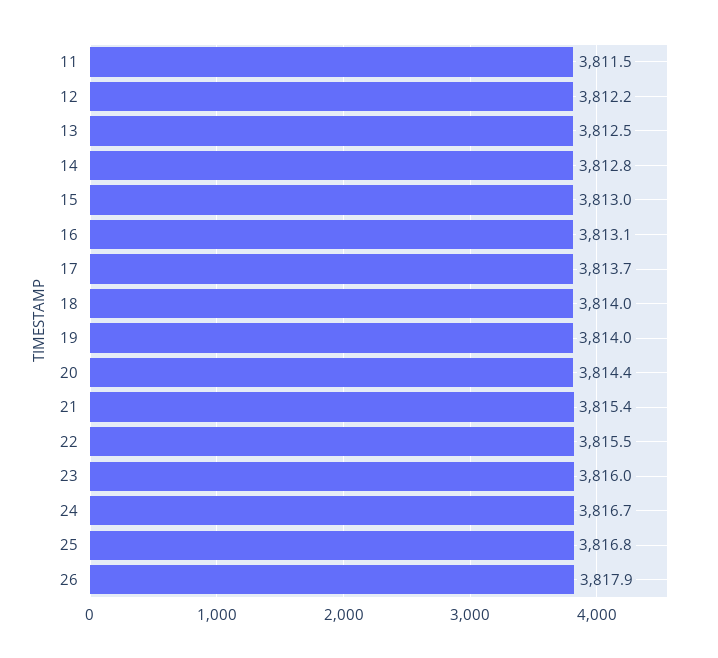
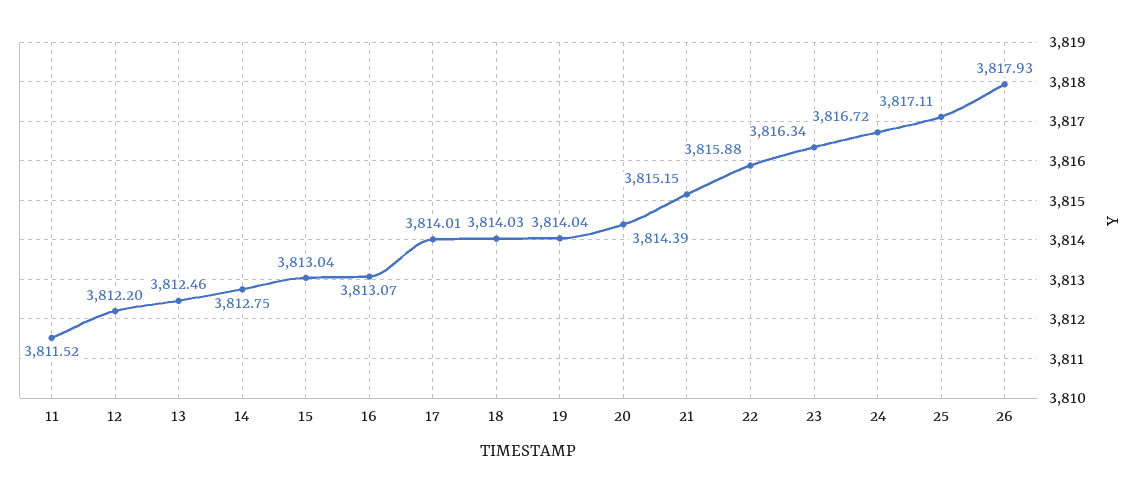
17: 3813.7 -> 3814.01
21: 3815.4 -> 3815.15
22: 3815.5 -> 3815.88
23: 3816 -> 3816.34
25: 3816.8 -> 3817.11

